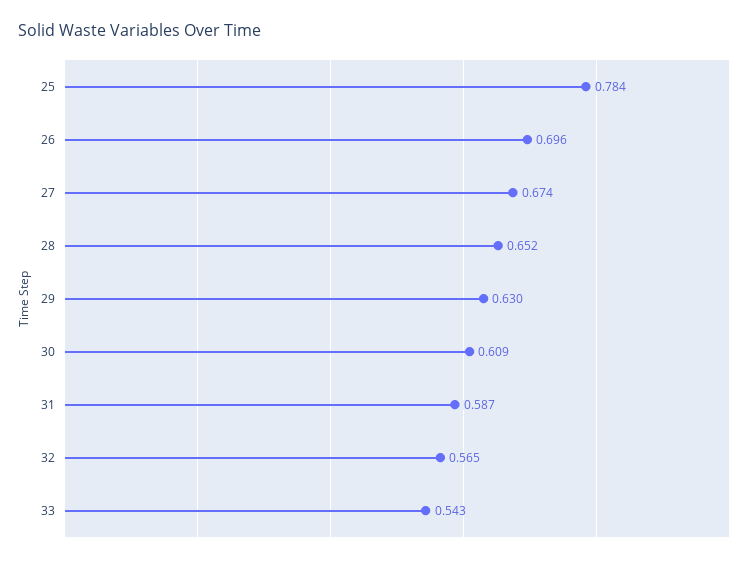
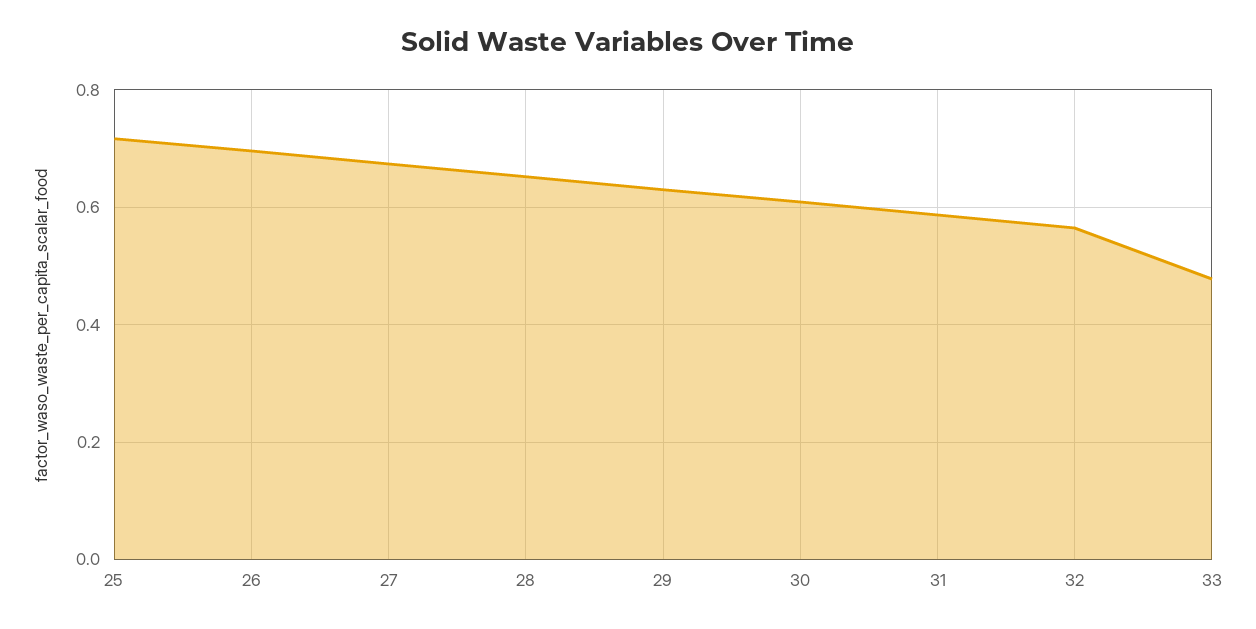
25: 0.784 -> 0.72
33: 0.543 -> 0.48

